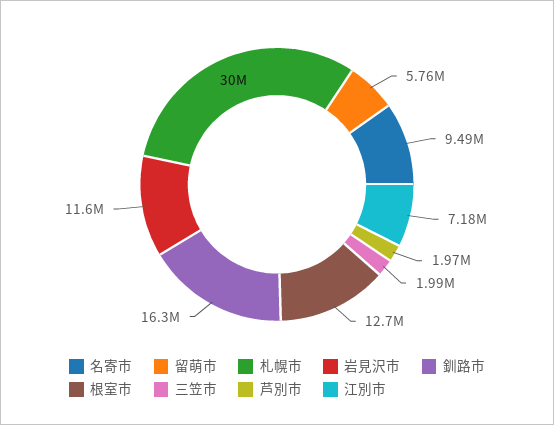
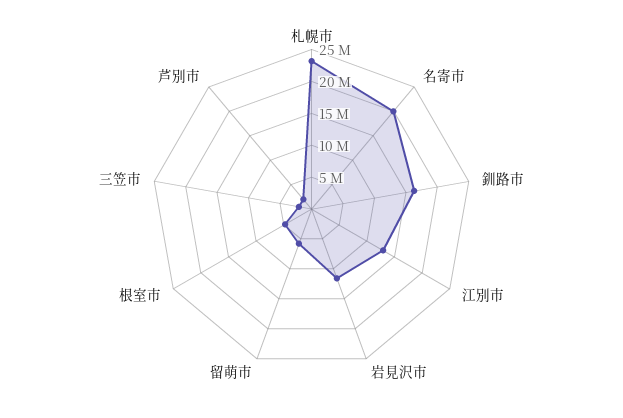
名寄市: 9490000 -> 20000000
札幌市: 30000000 -> 22500000
根室市: 12700000 -> 5000000
江別市: 7180000 -> 12500000

